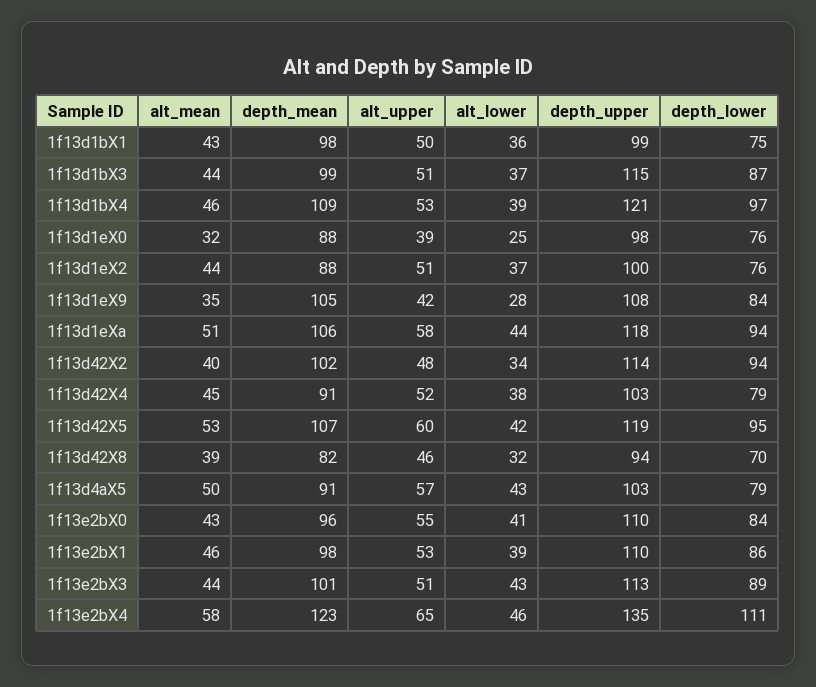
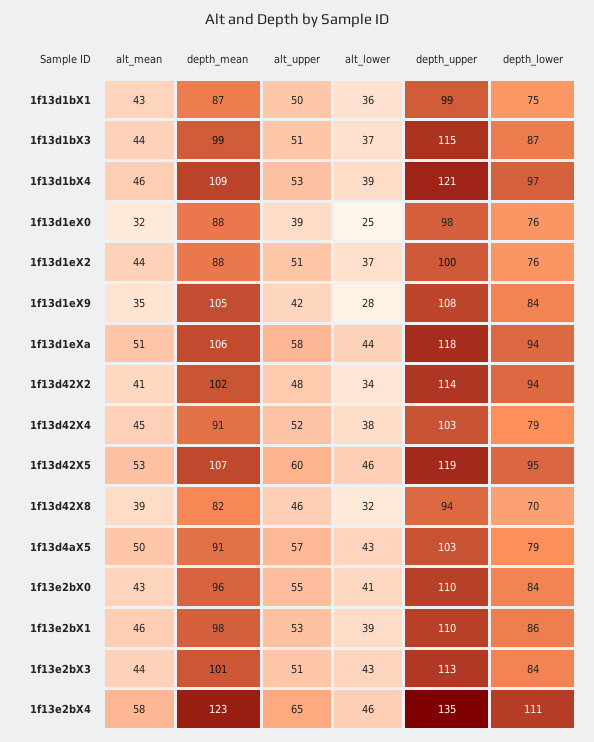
depth_mean, 1f13d1bX1: 98 -> 87
alt_mean, 1f13d42X2: 40 -> 41
alt_lower, 1f13d42X5: 42 -> 46
depth_lower, 1f13e2bX3: 89 -> 84

